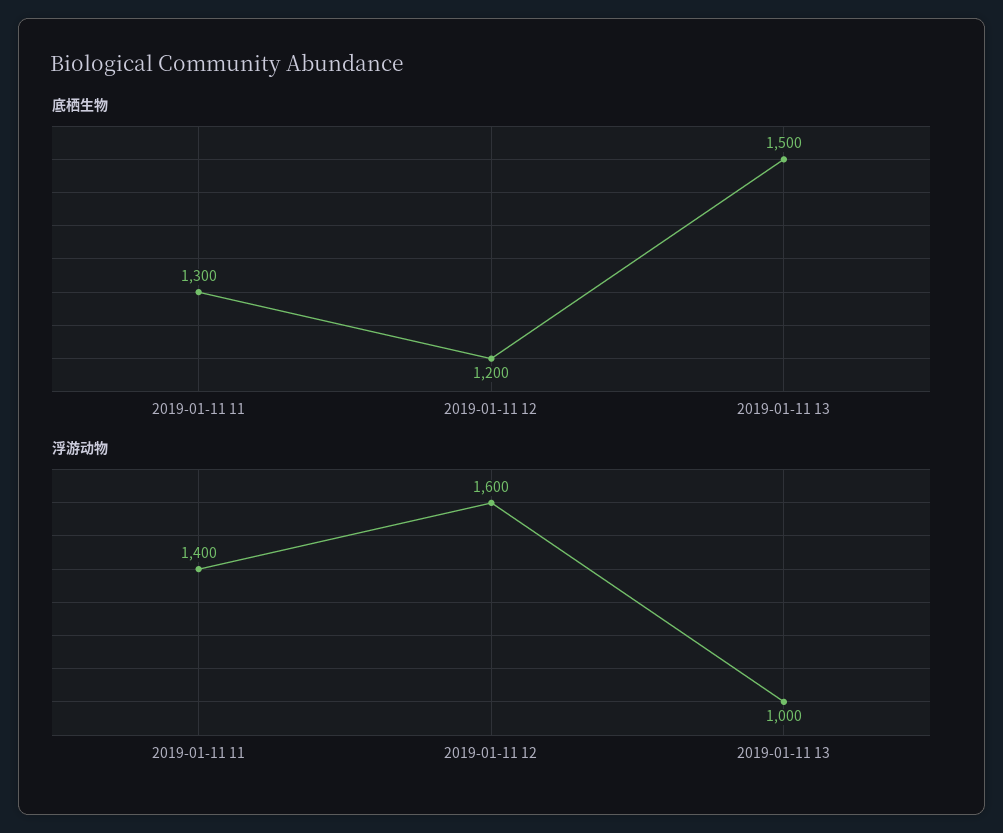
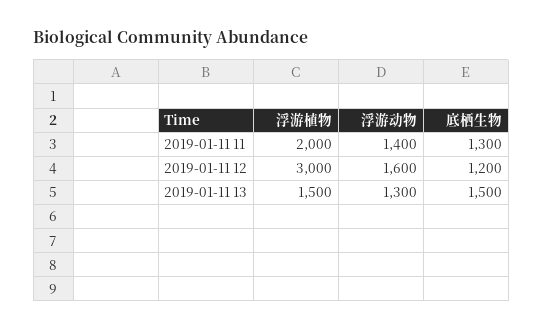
浮游动物, 2019-01-11 13: 1000 -> 1300
浮游植物, 2019-01-11 11: none -> 2000
浮游植物, 2019-01-11 12: none -> 3000
浮游植物, 2019-01-11 13: none -> 1500

